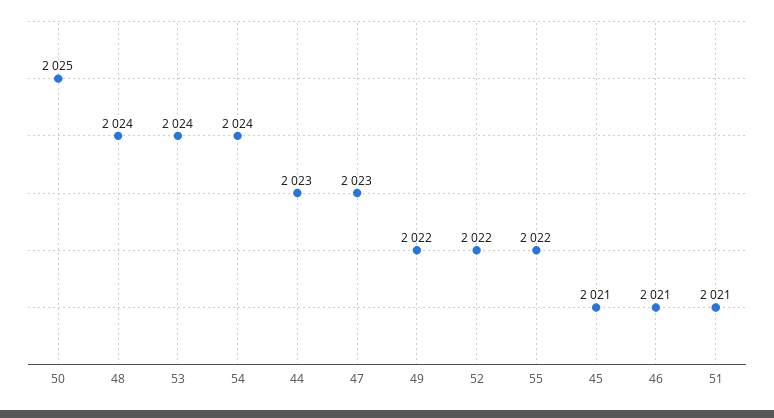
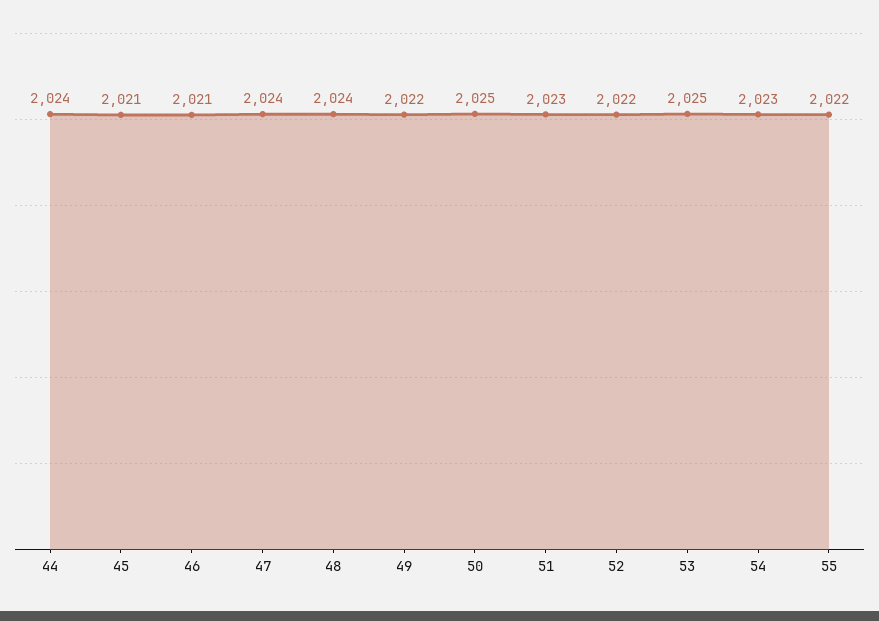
53: 2024 -> 2025
54: 2024 -> 2023
44: 2023 -> 2024
47: 2023 -> 2024
51: 2021 -> 2023

